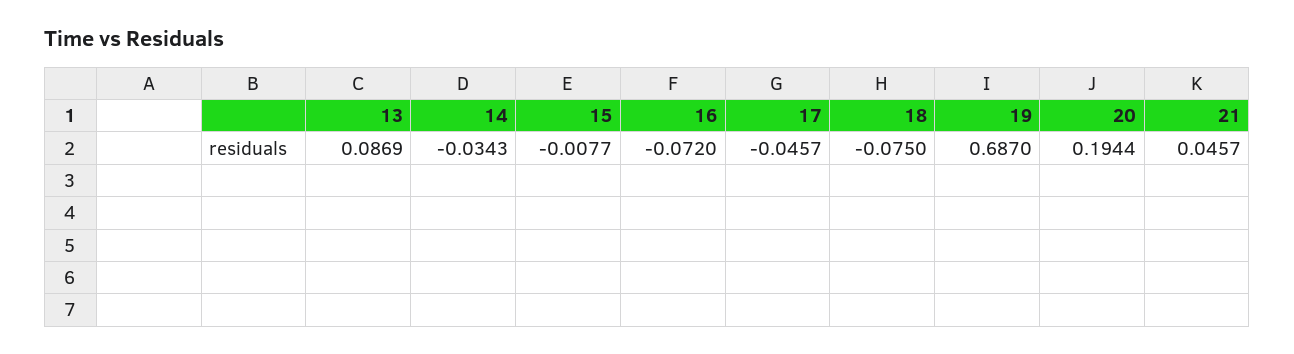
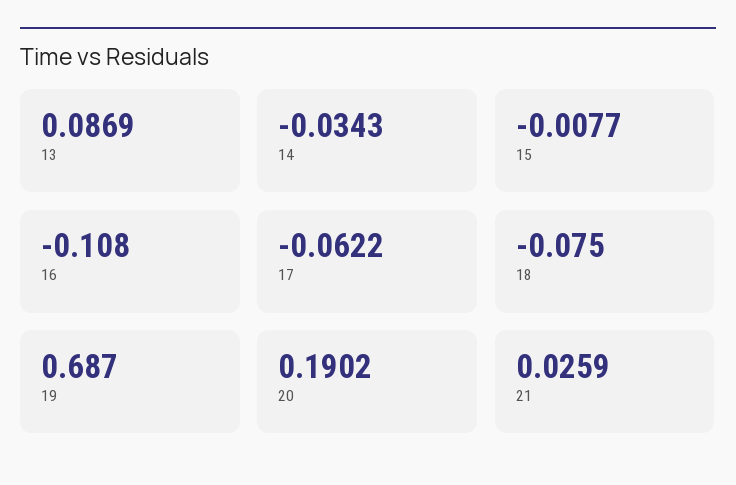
16: -0.072 -> -0.108
17: -0.0457 -> -0.0622
20: 0.1944 -> 0.1902
21: 0.0457 -> 0.0259

